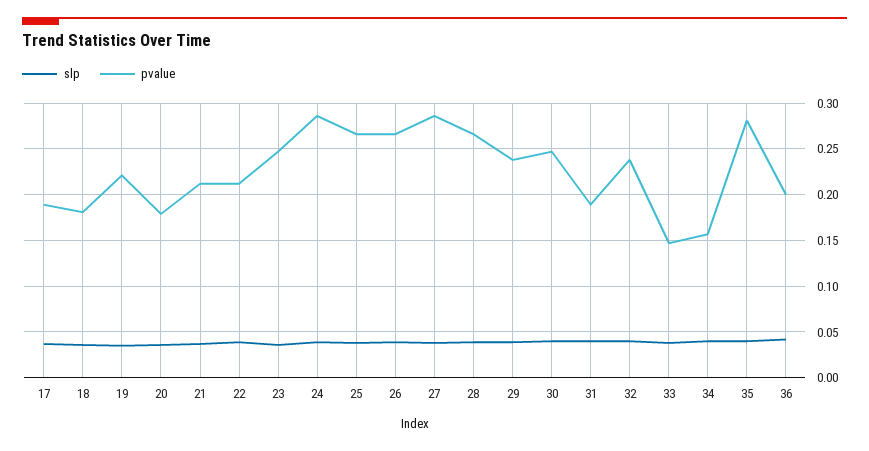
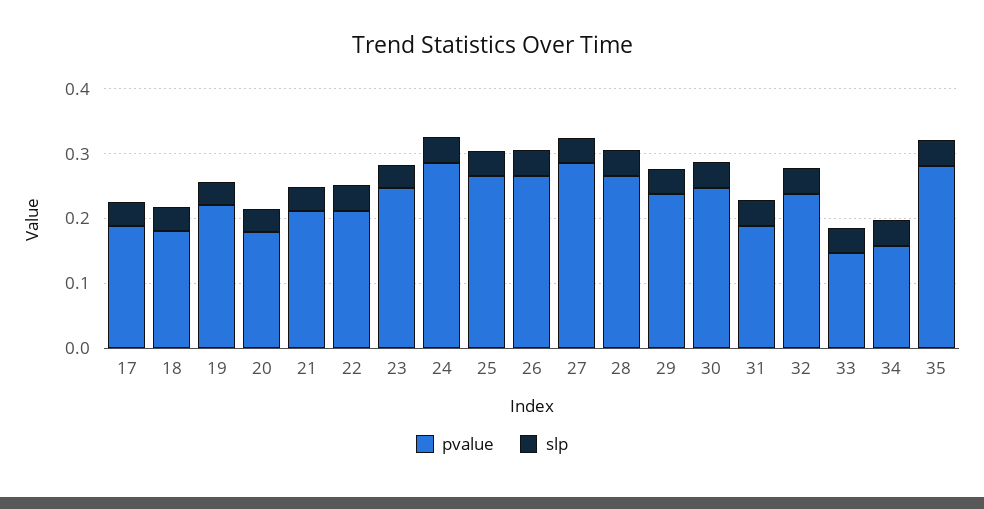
slp, 36: 0.04 -> none
pvalue, 36: 0.2 -> none

